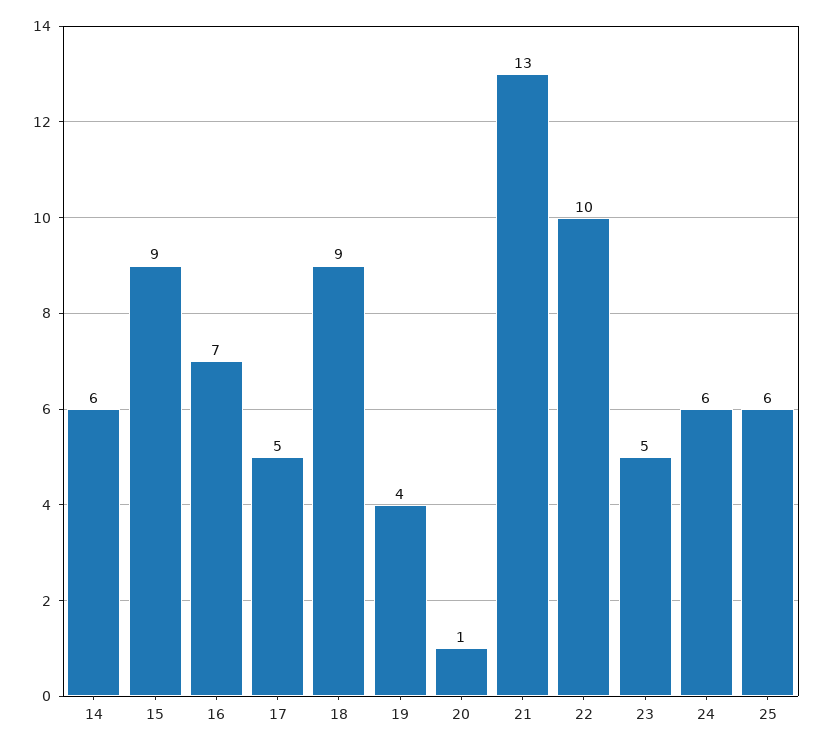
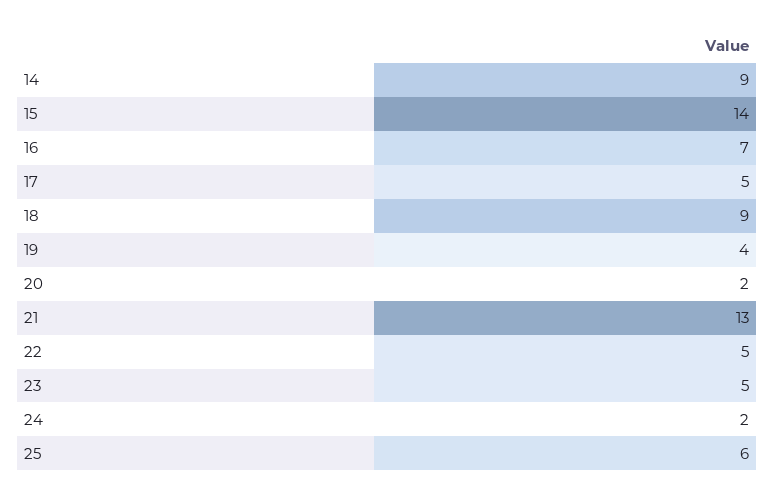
14: 6 -> 9
15: 9 -> 14
20: 1 -> 2
22: 10 -> 5
24: 6 -> 2

